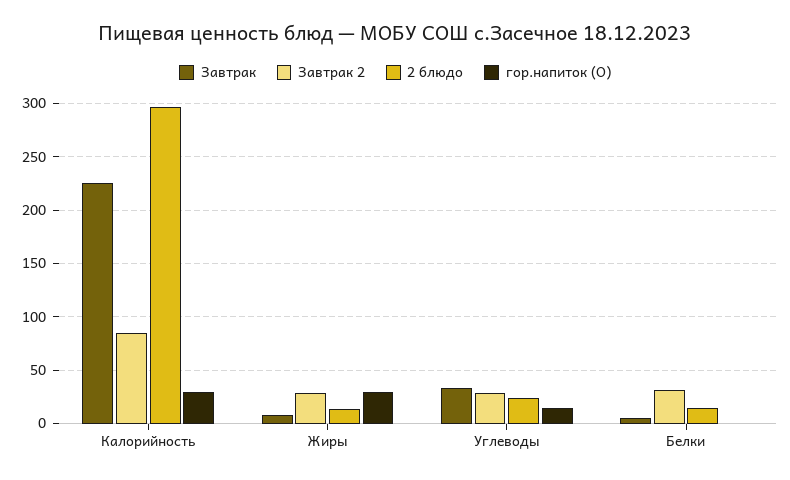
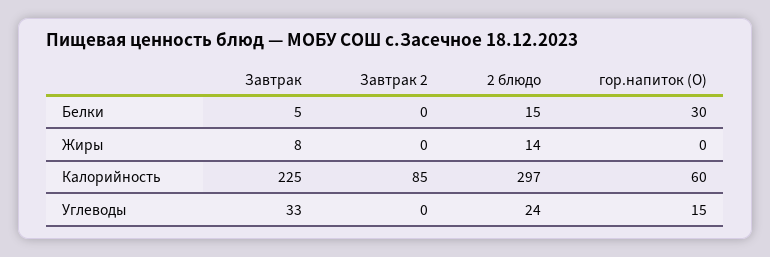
гор.напиток (О), Калорийность: 30 -> 60
Завтрак 2, Жиры: 30 -> 0
гор.напиток (О), Жиры: 30 -> 0
Завтрак 2, Углеводы: 30 -> 0
Завтрак 2, Белки: 30 -> 0
гор.напиток (О), Белки: 0 -> 30

